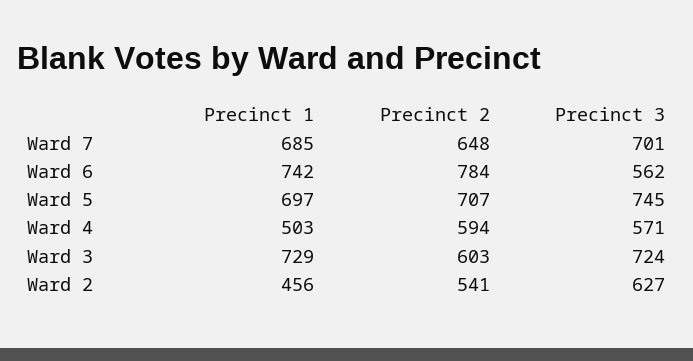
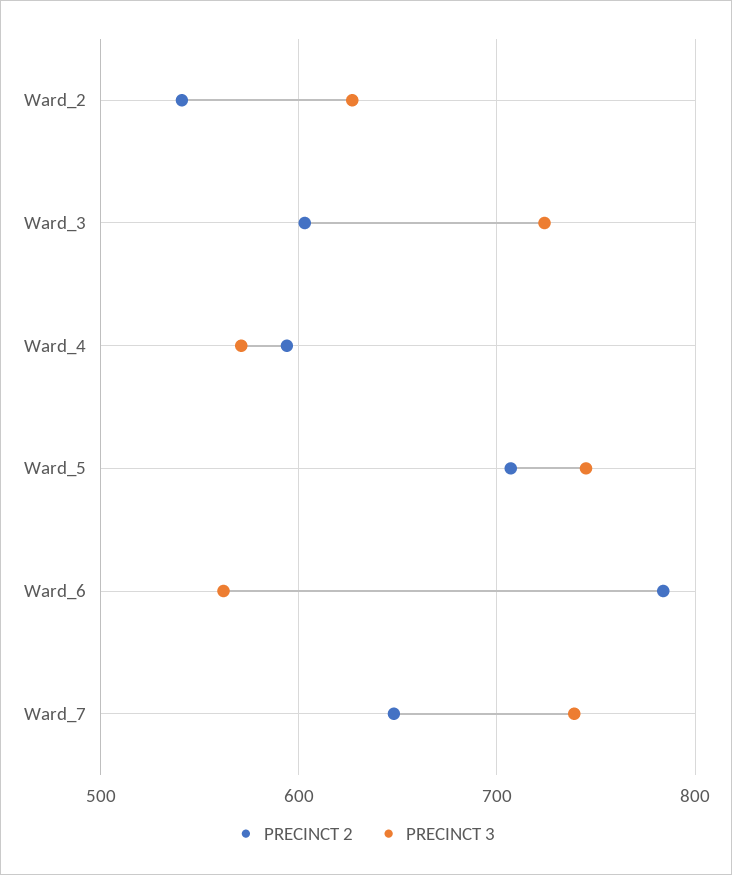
Precinct 1, Ward 7: 685 -> none
Precinct 3, Ward 7: 701 -> 740
Precinct 1, Ward 6: 742 -> none
Precinct 1, Ward 5: 697 -> none
Precinct 1, Ward 4: 503 -> none
Precinct 1, Ward 3: 729 -> none
Precinct 1, Ward 2: 456 -> none

